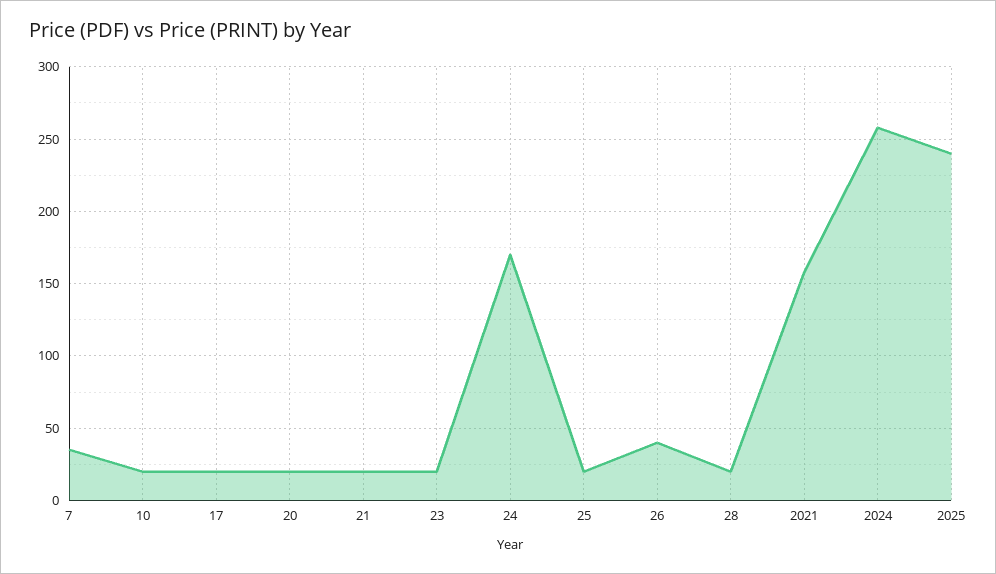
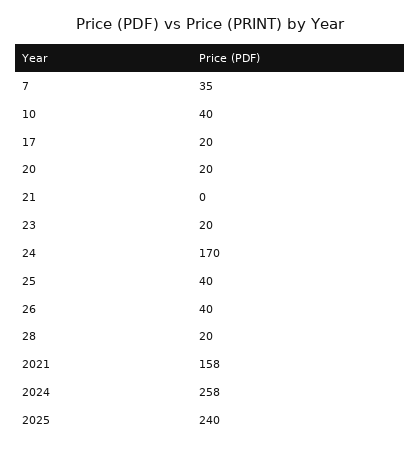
10: 20 -> 40
21: 20 -> 0
25: 20 -> 40

